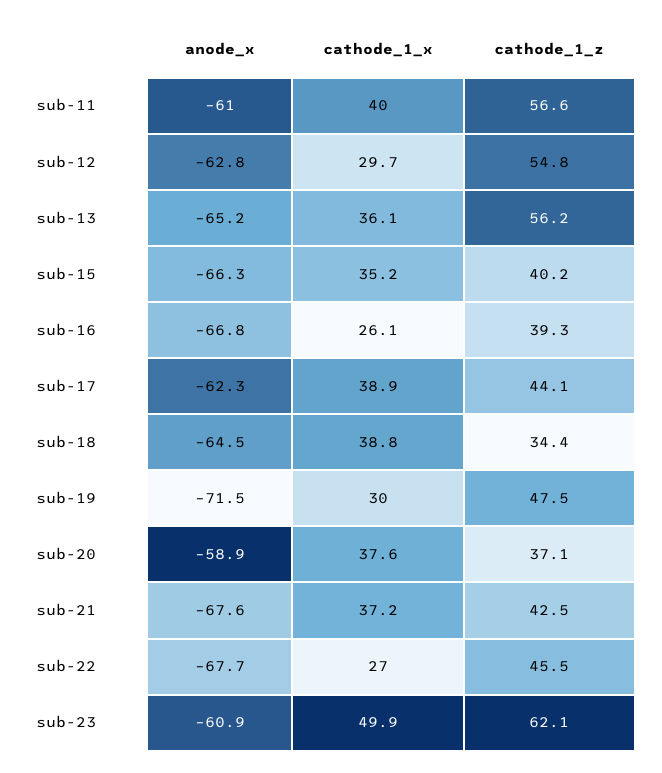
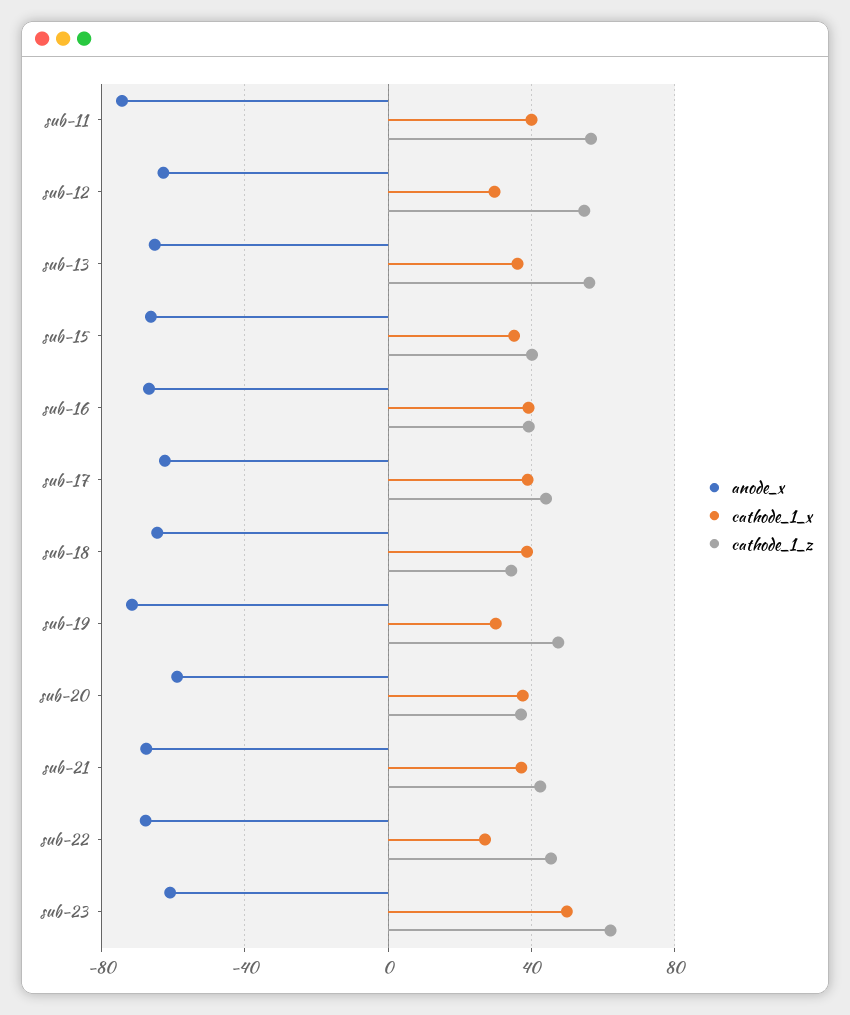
anode_x, sub-11: -61 -> -75
cathode_1_x, sub-16: 26.1 -> 40

